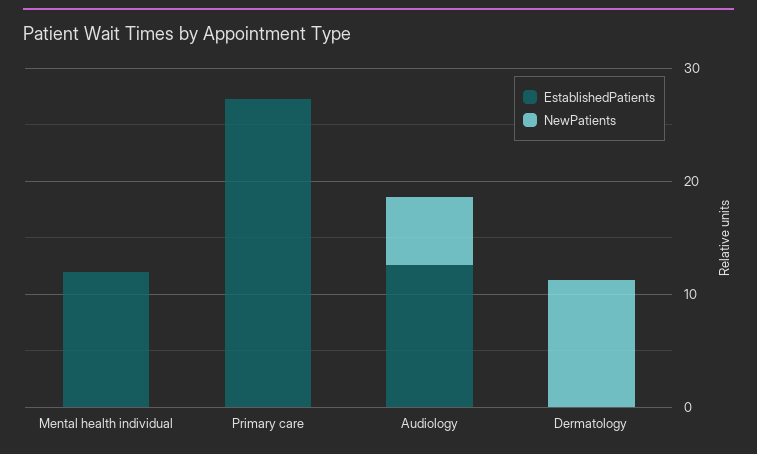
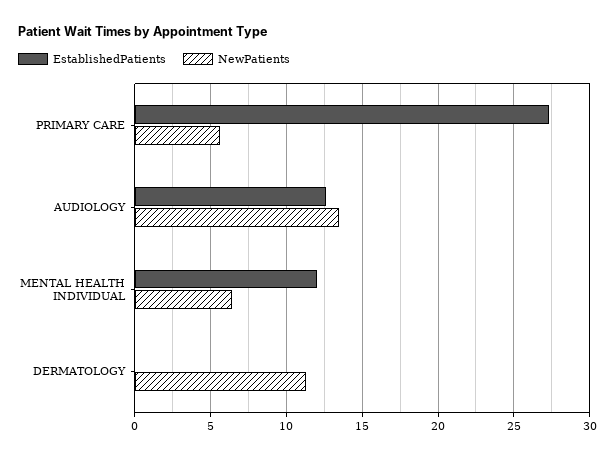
NewPatients, Mental health individual: 0 -> 6.5
NewPatients, Primary care: 0 -> 5.5
NewPatients, Audiology: 6 -> 13.5

